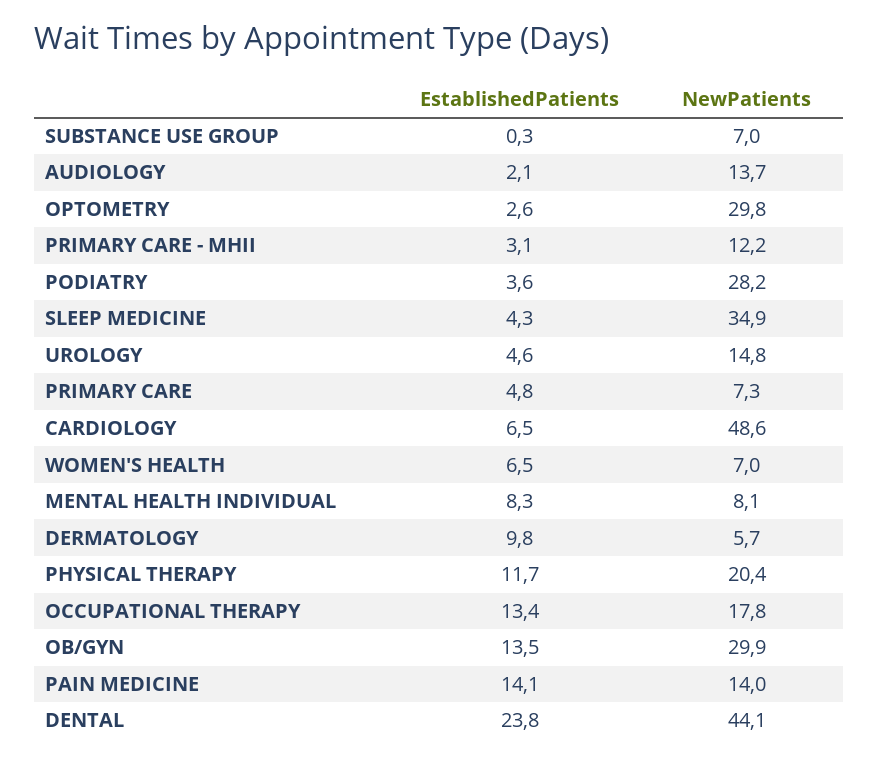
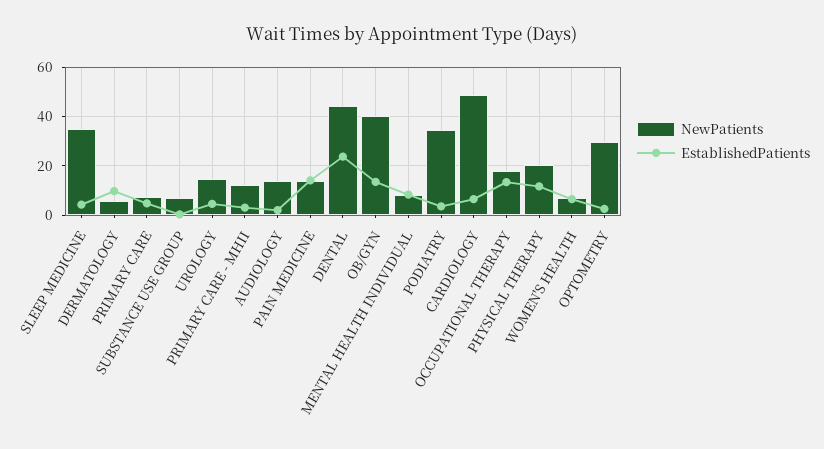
NewPatients, PODIATRY: 28.2 -> 35
NewPatients, OB/GYN: 29.9 -> 40

